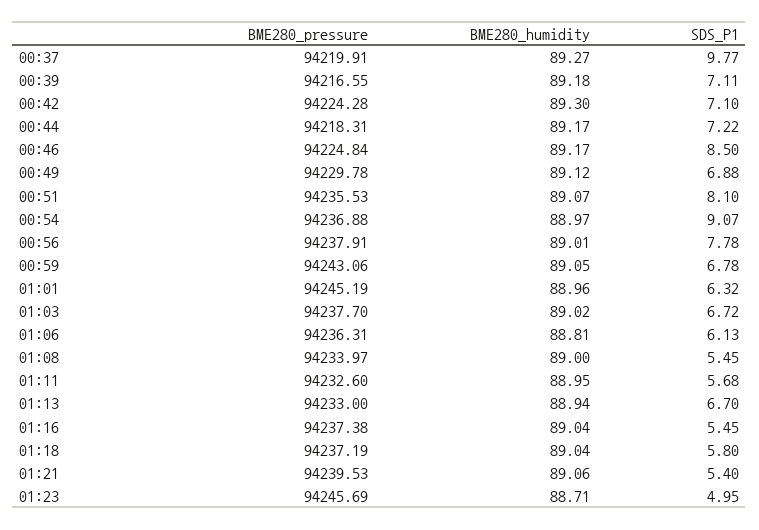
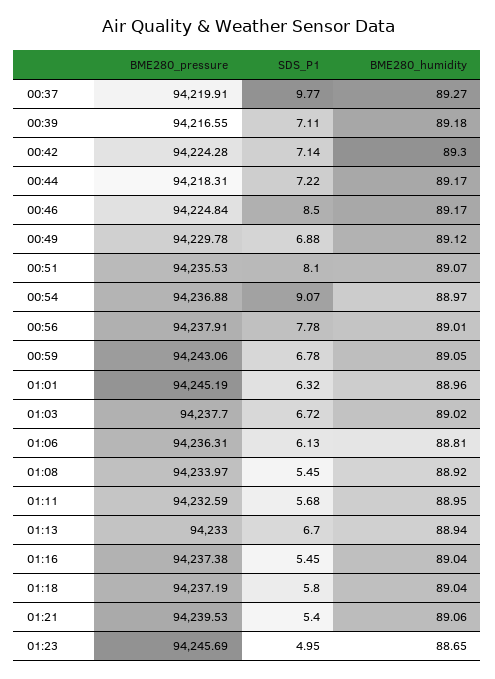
SDS_P1, 00:42: 7.1 -> 7.14
BME280_humidity, 01:08: 89 -> 88.92
BME280_pressure, 01:11: 94232.6 -> 94232.59
BME280_humidity, 01:23: 88.71 -> 88.65

